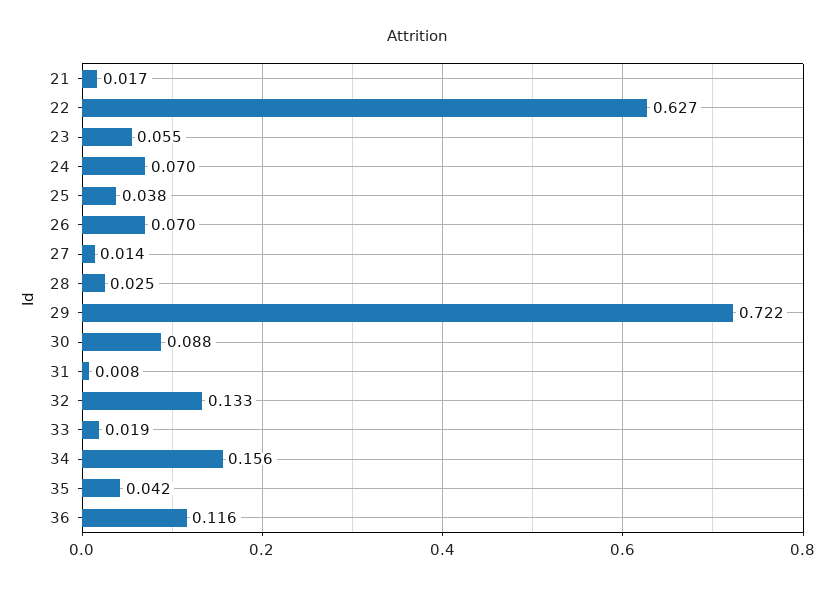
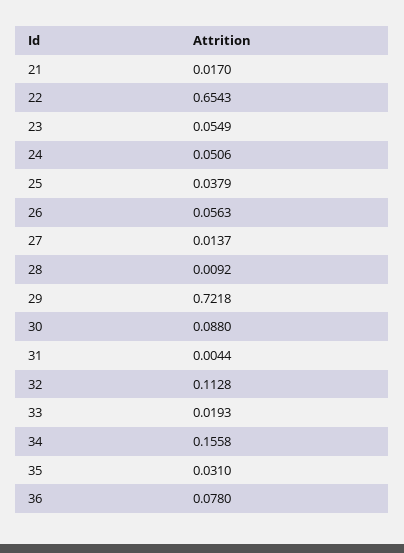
22: 0.627 -> 0.6543
24: 0.07 -> 0.0506
26: 0.07 -> 0.0563
28: 0.025 -> 0.0092
31: 0.008 -> 0.0044
32: 0.133 -> 0.1128
35: 0.042 -> 0.031
36: 0.116 -> 0.078

